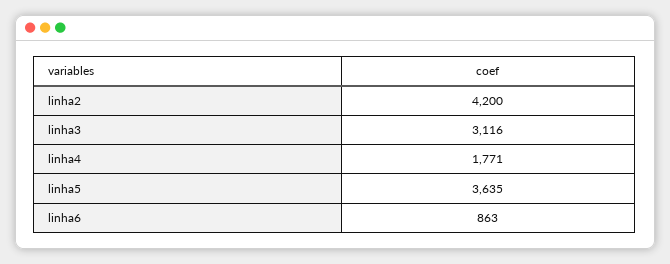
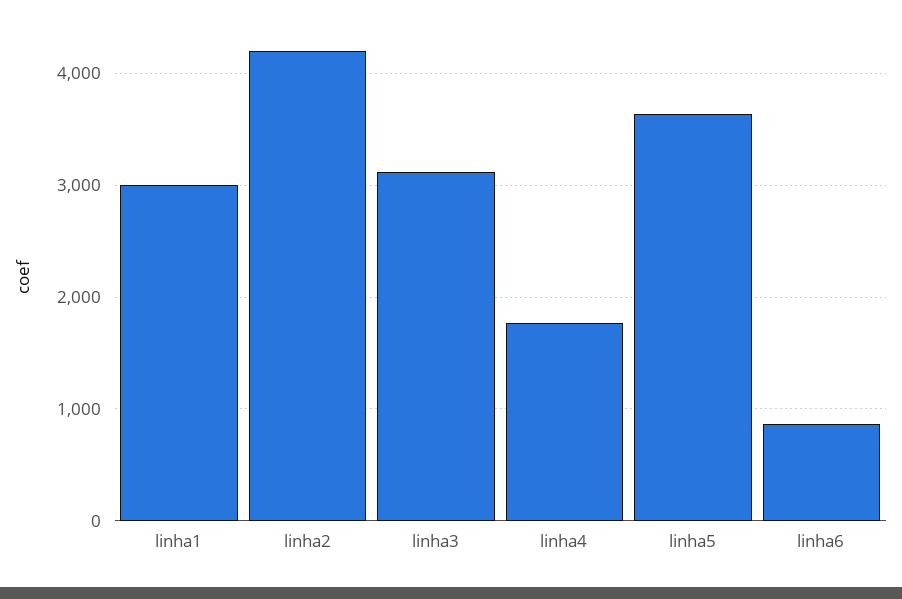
linha1: none -> 3000

